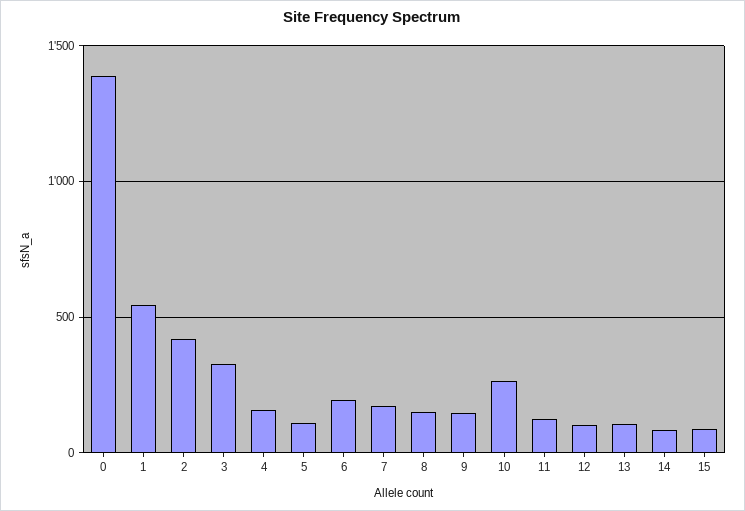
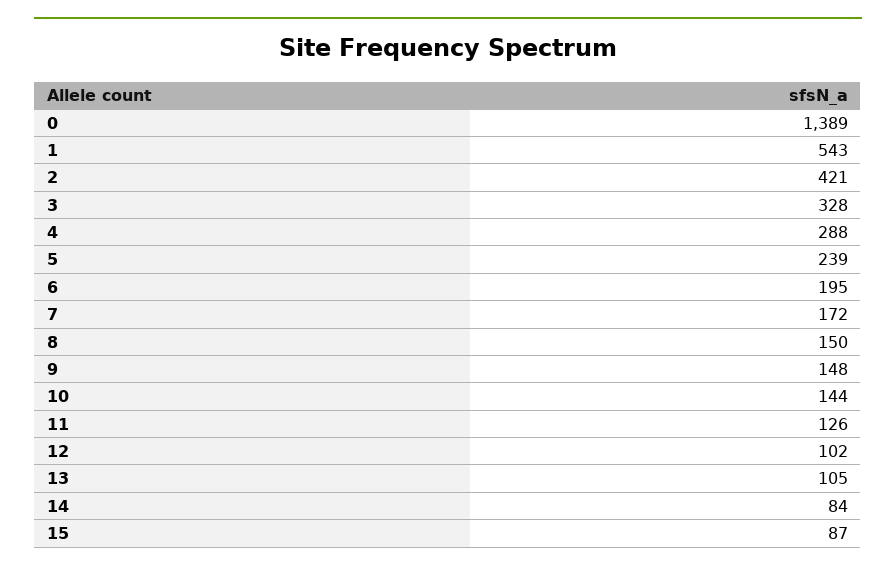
4: 150 -> 288
5: 100 -> 239
10: 250 -> 144

